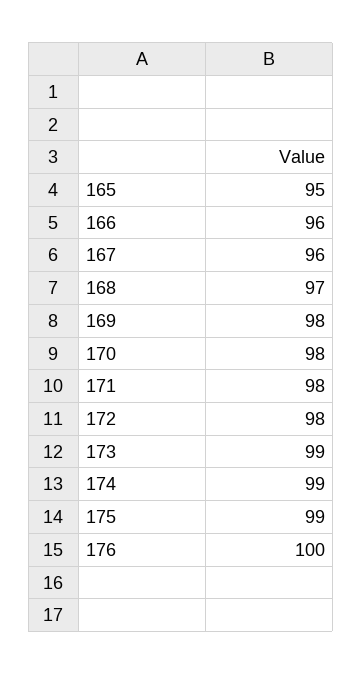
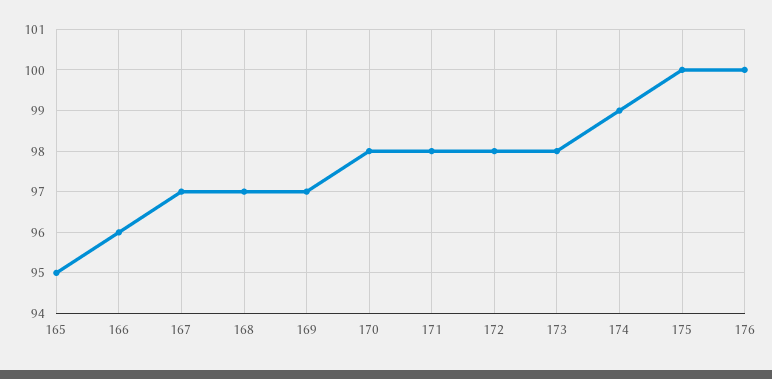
167: 96 -> 97
169: 98 -> 97
173: 99 -> 98
175: 99 -> 100

